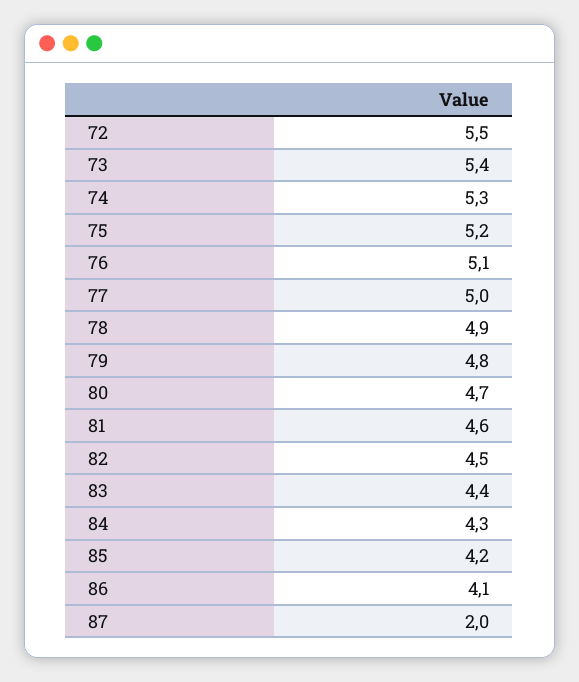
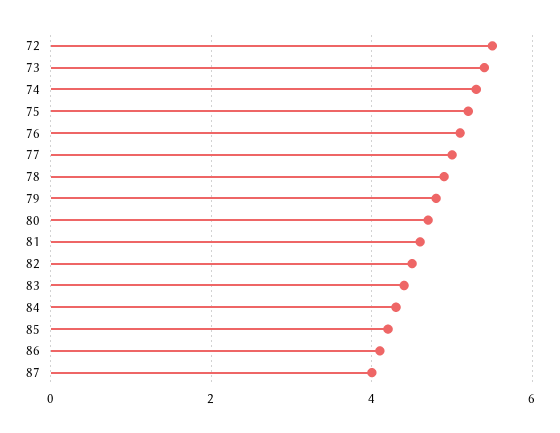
87: 2 -> 4

